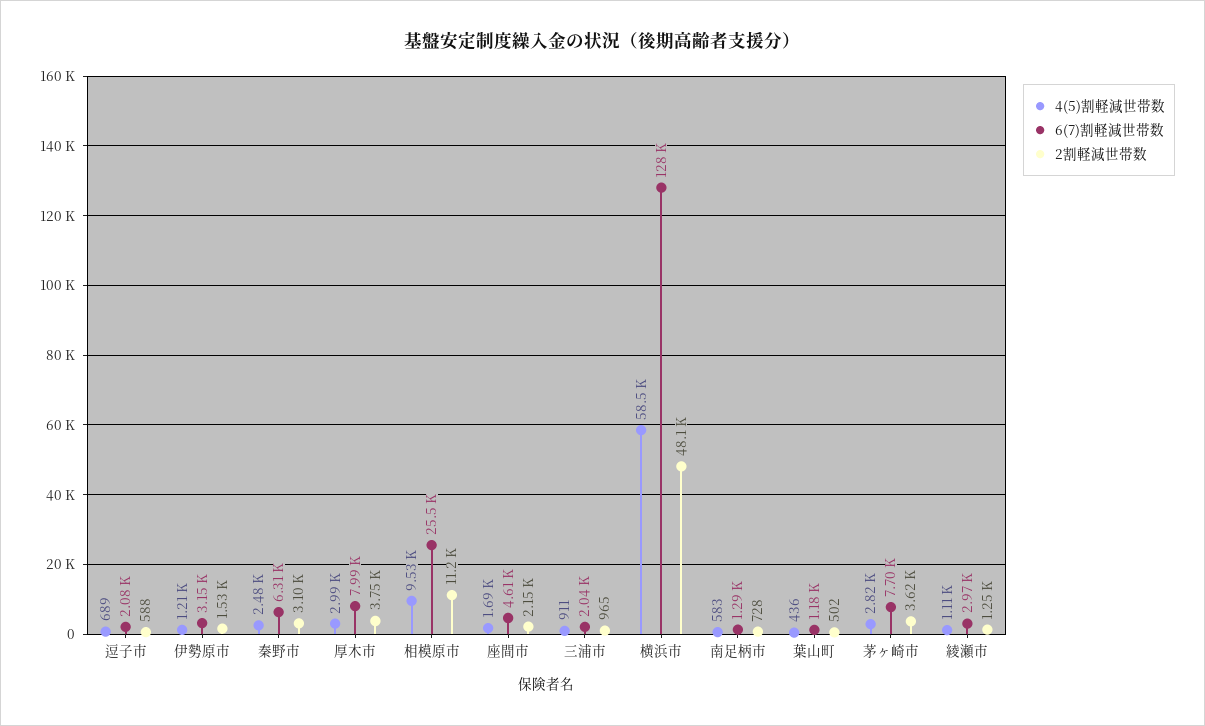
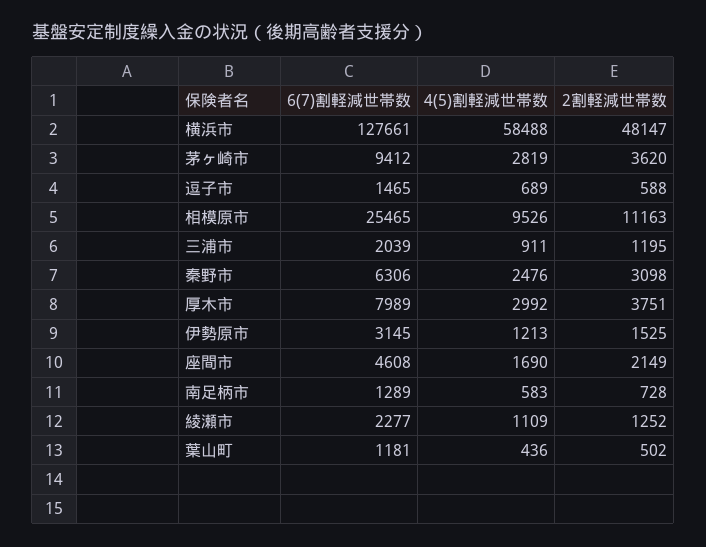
6(7)割軽減世帯数, 逗子市: 2080 -> 1465
2割軽減世帯数, 三浦市: 965 -> 1195
6(7)割軽減世帯数, 茅ヶ崎市: 7700 -> 9412
6(7)割軽減世帯数, 綾瀬市: 2970 -> 2277

